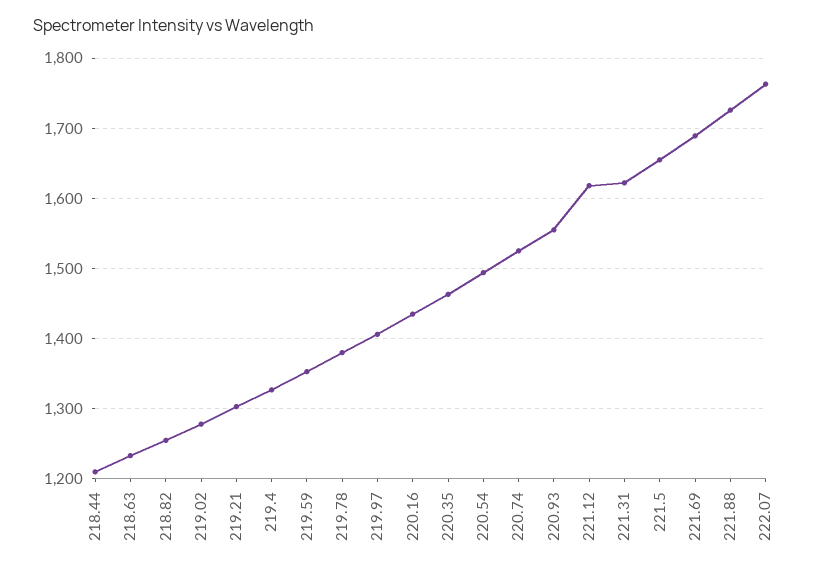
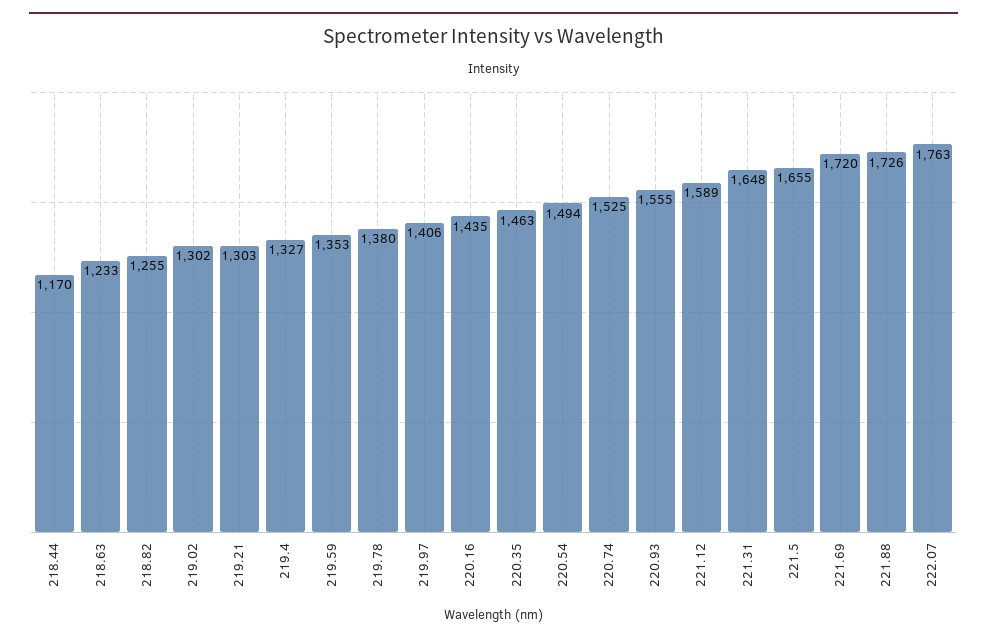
218.44: 1210 -> 1170
219.02: 1280 -> 1302
221.12: 1620 -> 1589
221.31: 1620 -> 1648
221.69: 1690 -> 1720

